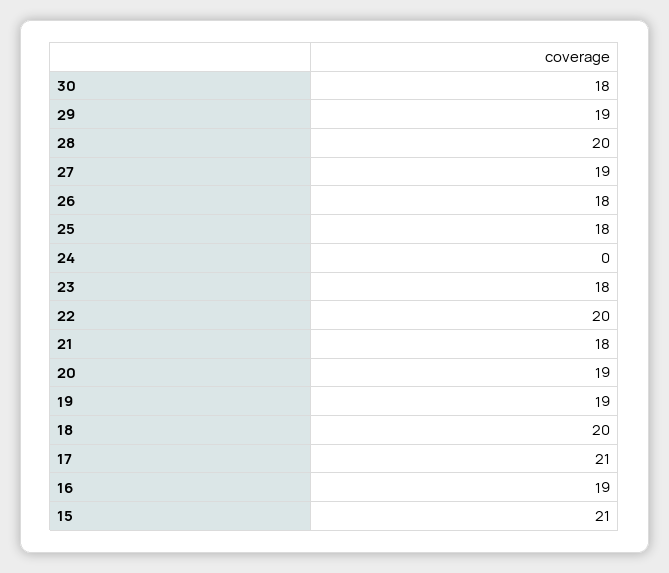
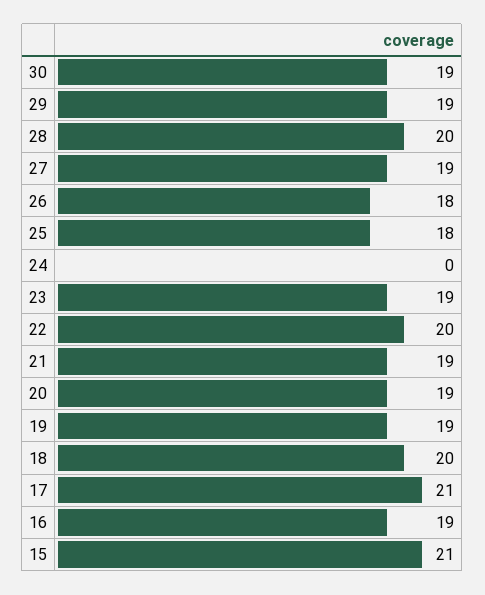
30: 18 -> 19
23: 18 -> 19
21: 18 -> 19

